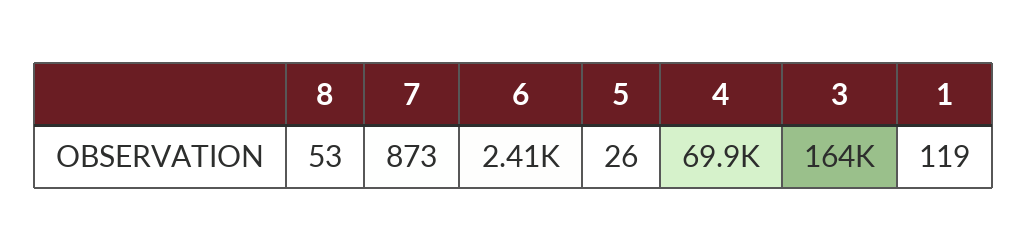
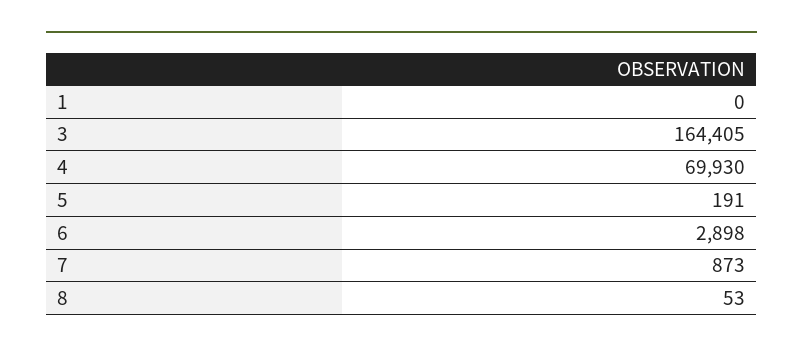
6: 2410 -> 2898
5: 26 -> 191
1: 119 -> 0

